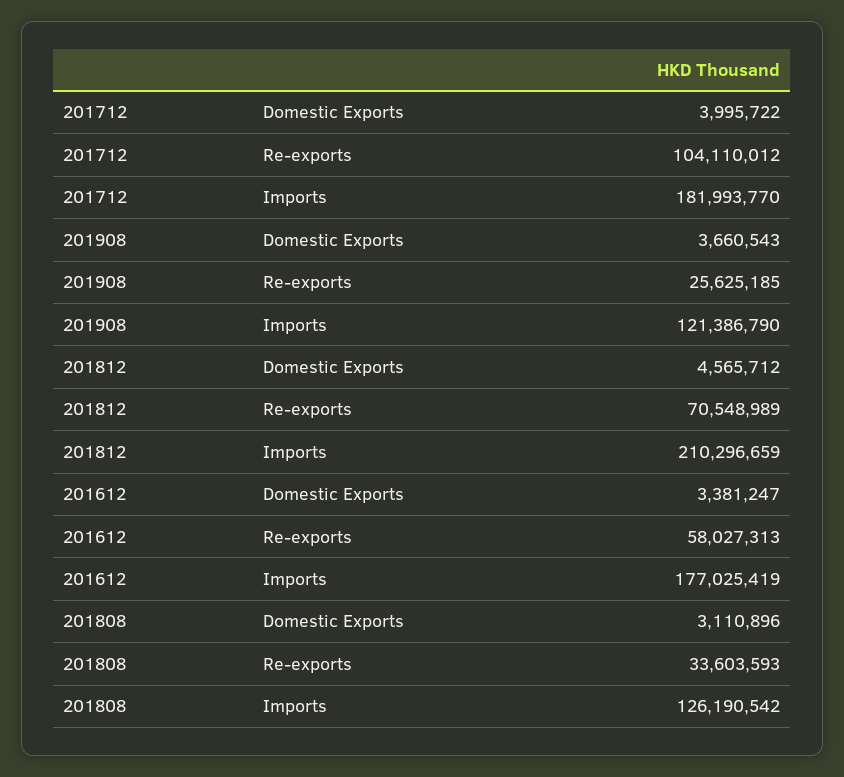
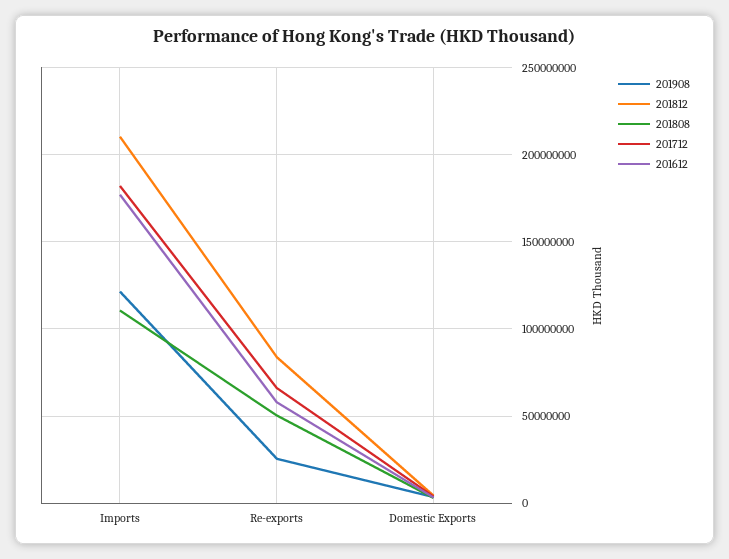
201712, Re-exports: 104110012 -> 65000000
201812, Re-exports: 70548989 -> 85000000
201808, Re-exports: 33603593 -> 50000000
201808, Imports: 126190542 -> 110000000

